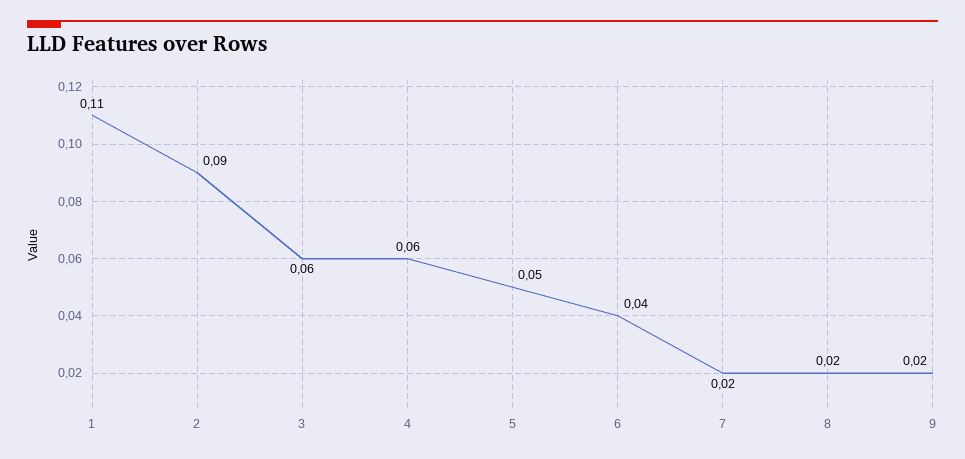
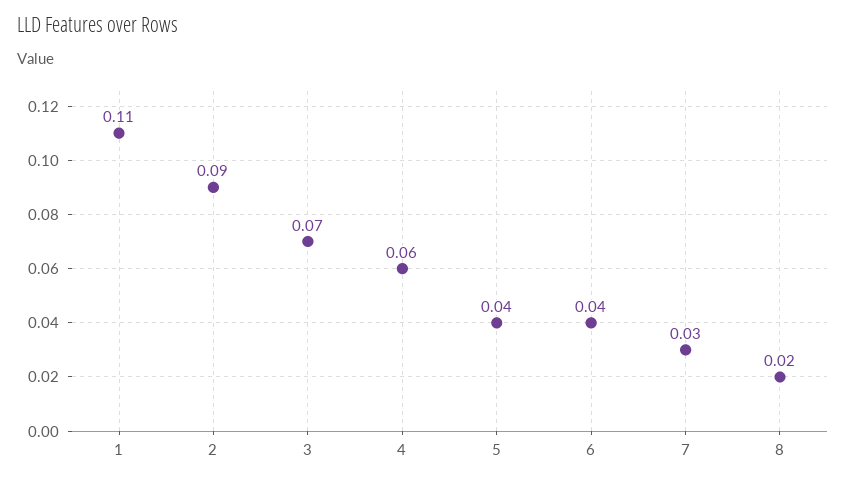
3: 0.06 -> 0.07
5: 0.05 -> 0.04
7: 0.02 -> 0.03
9: 0.02 -> none

